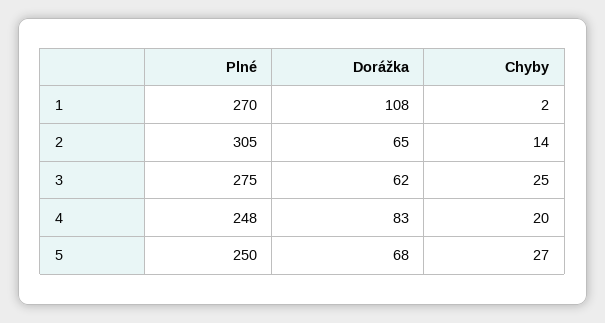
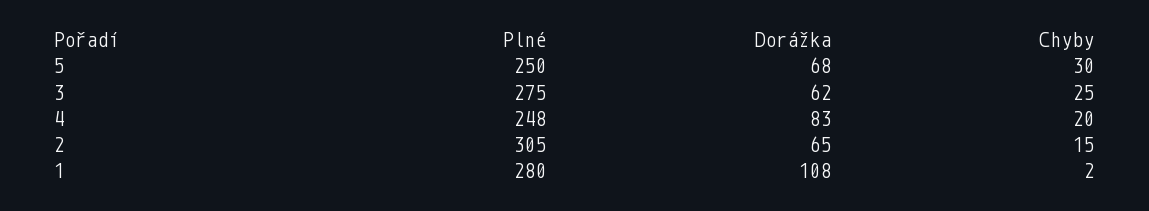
Plné, 1: 270 -> 280
Chyby, 2: 14 -> 15
Chyby, 5: 27 -> 30

